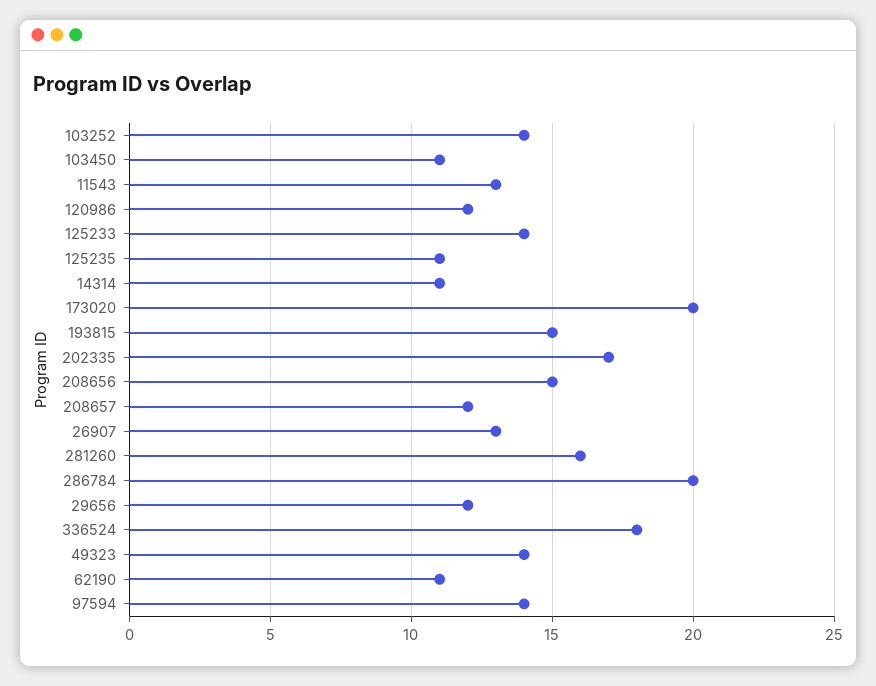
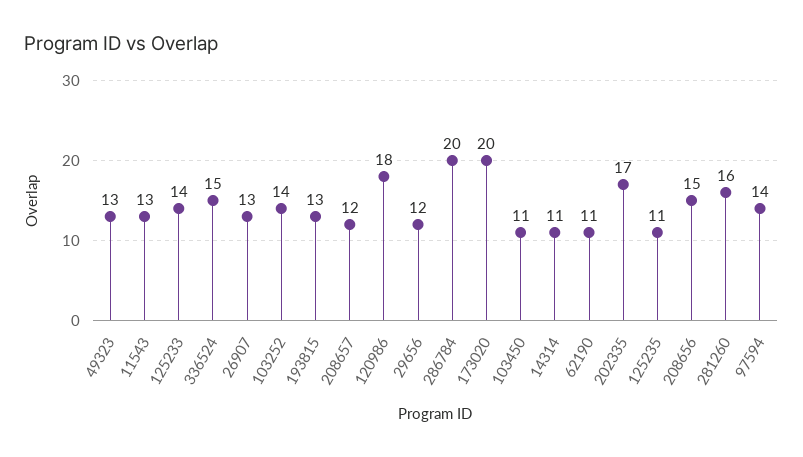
120986: 12 -> 18
193815: 15 -> 13
336524: 18 -> 15
49323: 14 -> 13

